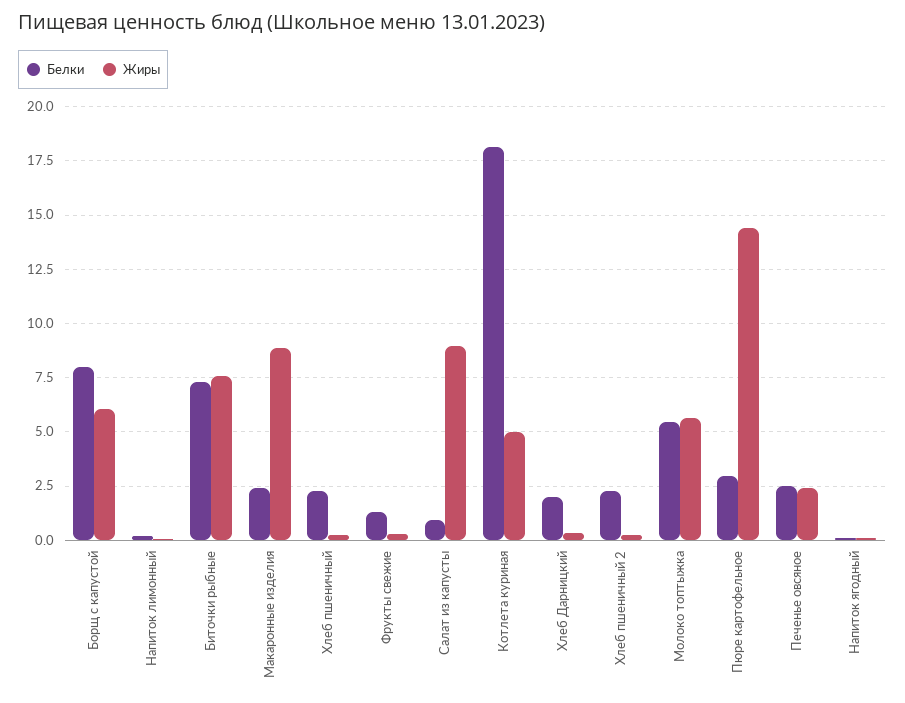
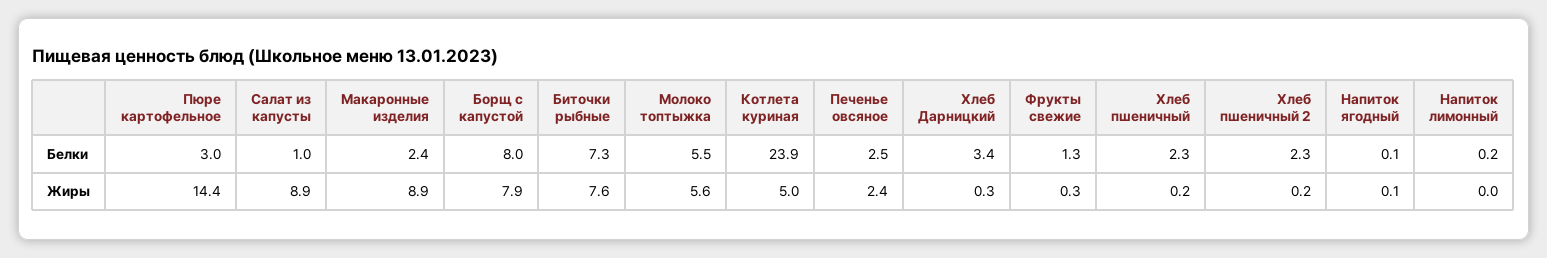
Жиры, Борщ с капустой: 6 -> 7.9
Белки, Котлета куриная: 18 -> 23.9
Белки, Хлеб Дарницкий: 2 -> 3.4

